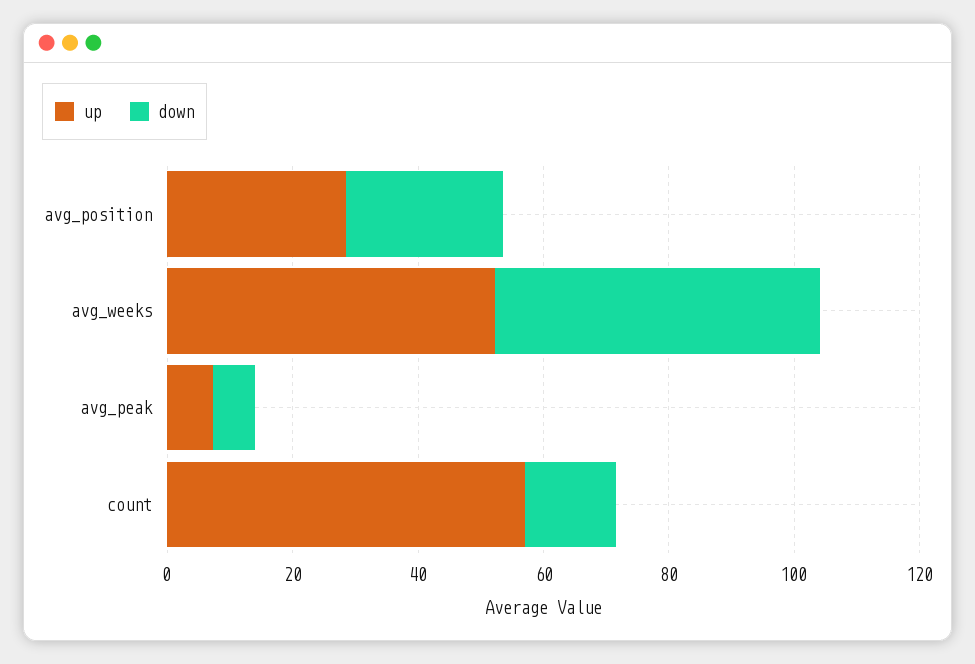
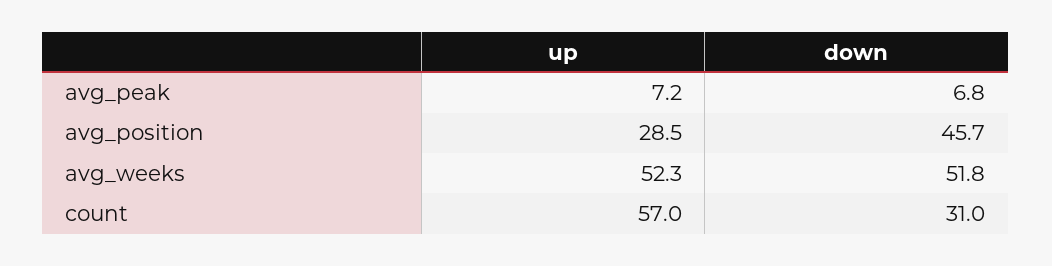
down, avg_position: 25 -> 45.7
down, count: 15 -> 31

